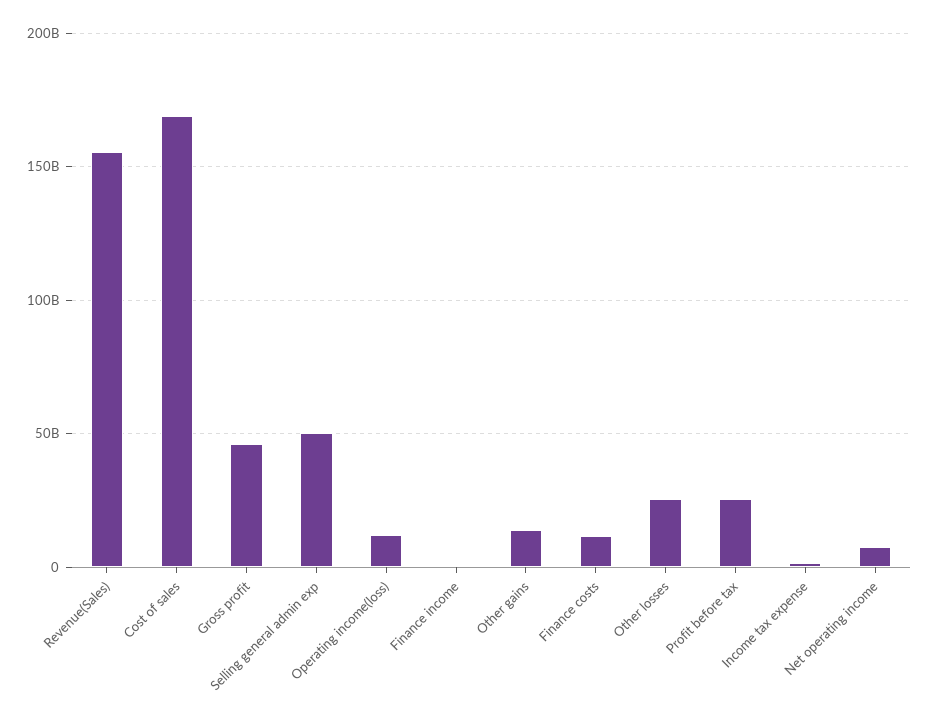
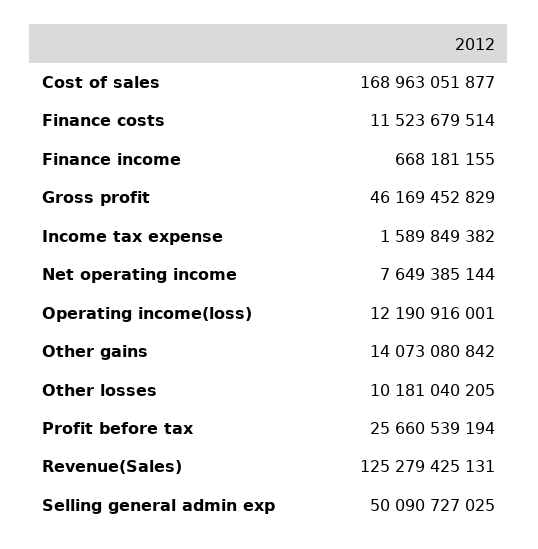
Revenue(Sales): 155000000000 -> 125279425131
Other losses: 25000000000 -> 10181040205

